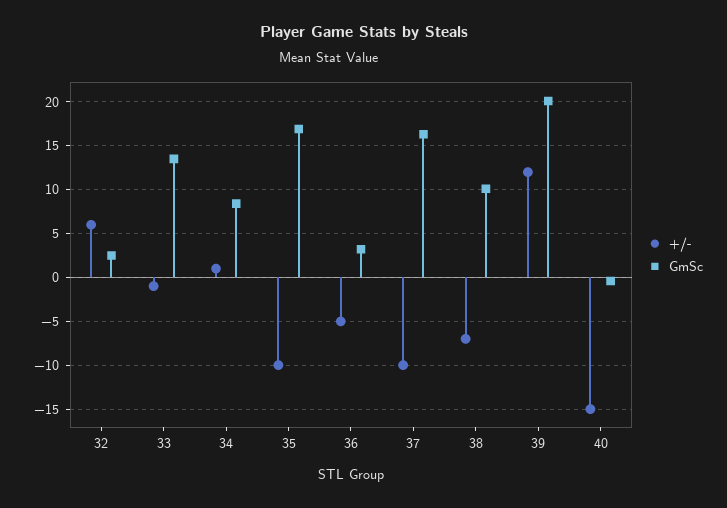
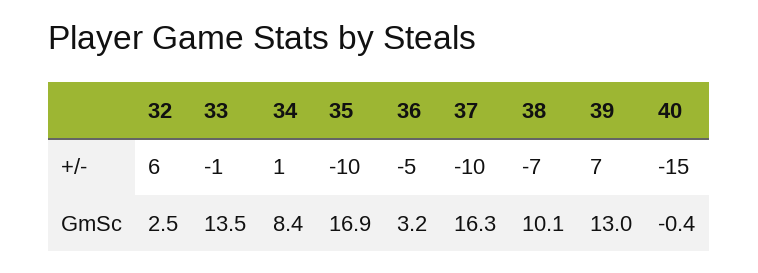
+/-, 39: 12 -> 7
GmSc, 39: 20 -> 13

